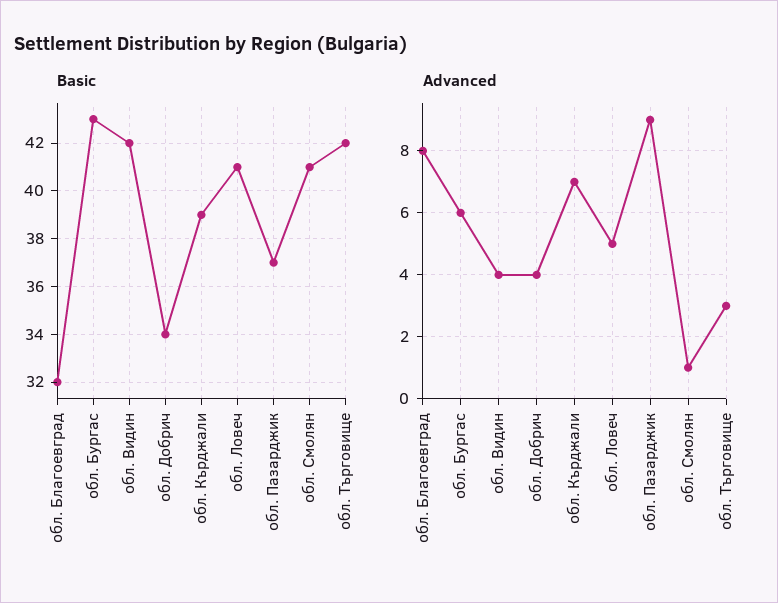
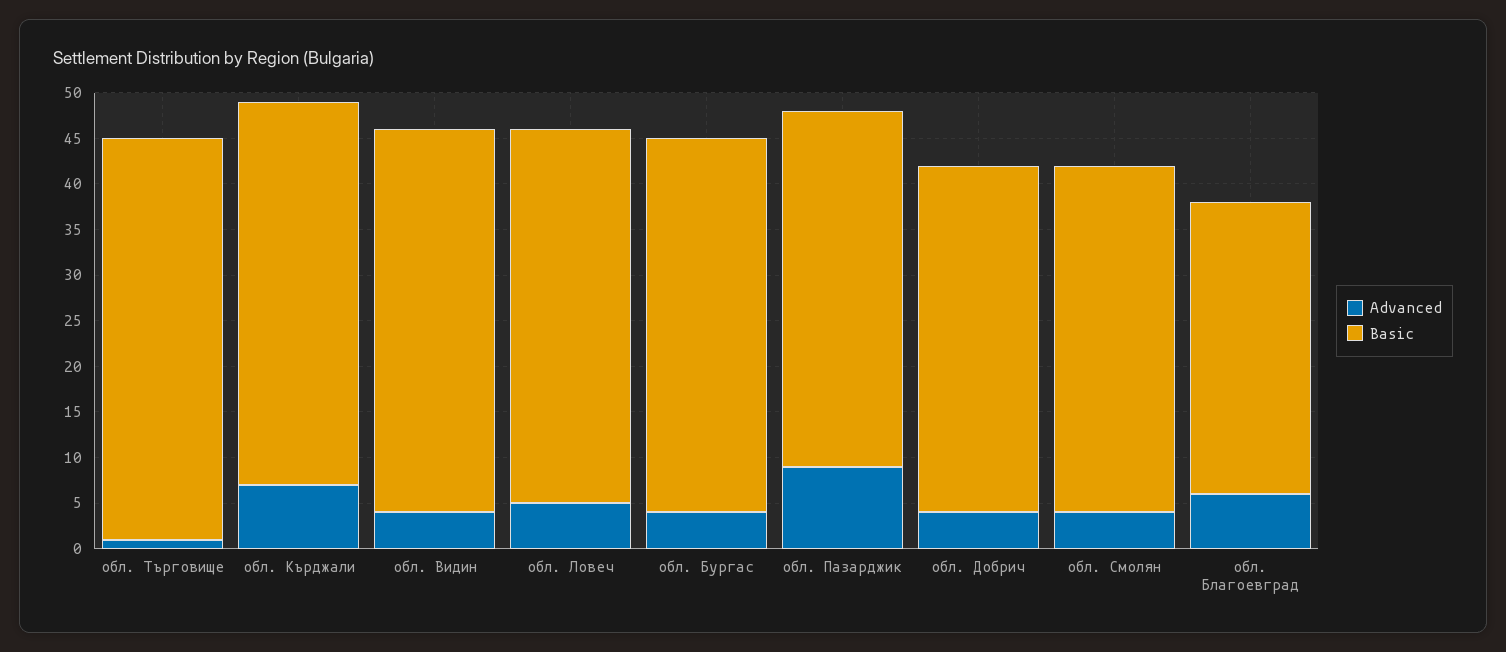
Basic, обл. Бургас: 43 -> 41
Basic, обл. Добрич: 34 -> 38
Basic, обл. Кърджали: 39 -> 42
Basic, обл. Пазарджик: 37 -> 39
Basic, обл. Смолян: 41 -> 38
Basic, обл. Търговище: 42 -> 44
Advanced, обл. Благоевград: 8 -> 6
Advanced, обл. Бургас: 6 -> 4
Advanced, обл. Смолян: 1 -> 4
Advanced, обл. Търговище: 3 -> 1

